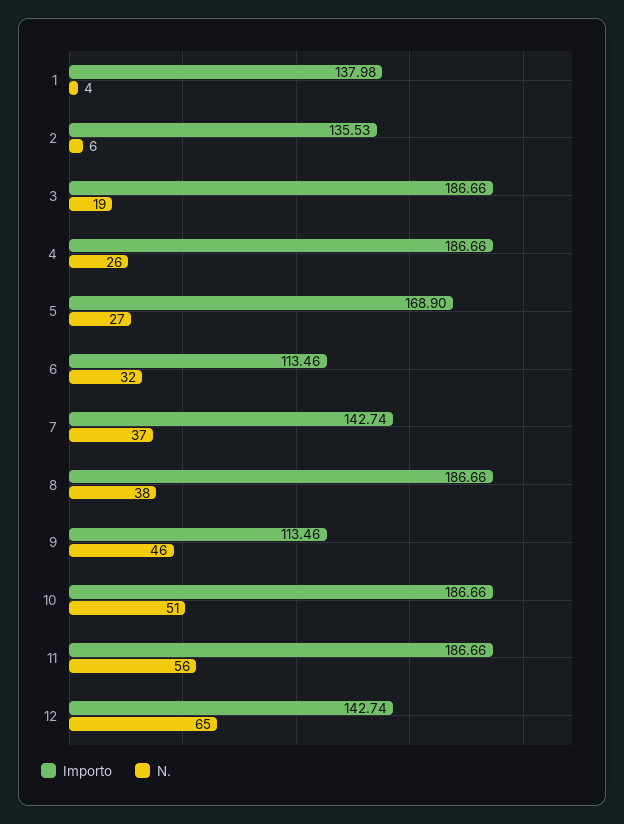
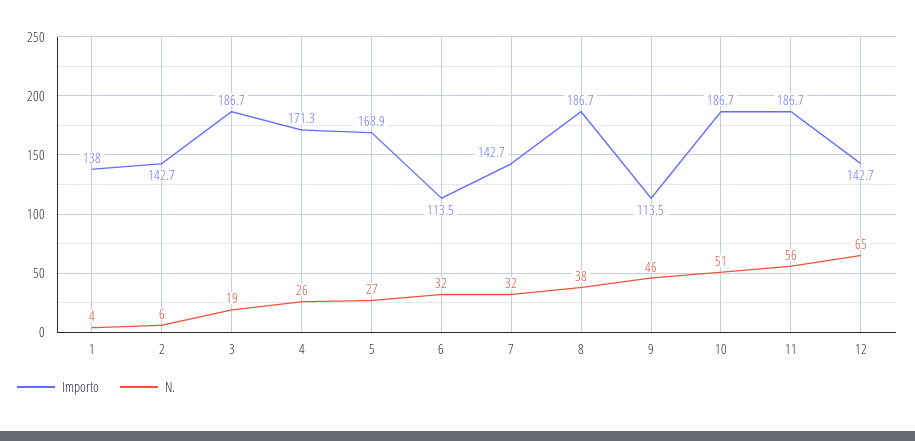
Importo, 2: 135.53 -> 142.7
Importo, 4: 186.66 -> 171.3
N., 7: 37 -> 32

